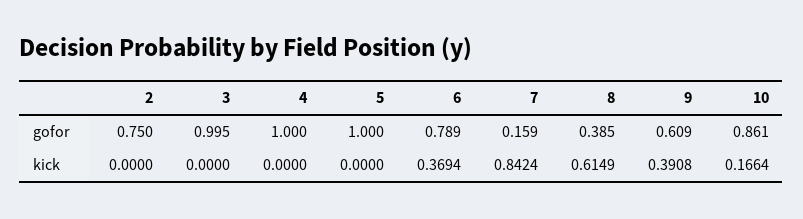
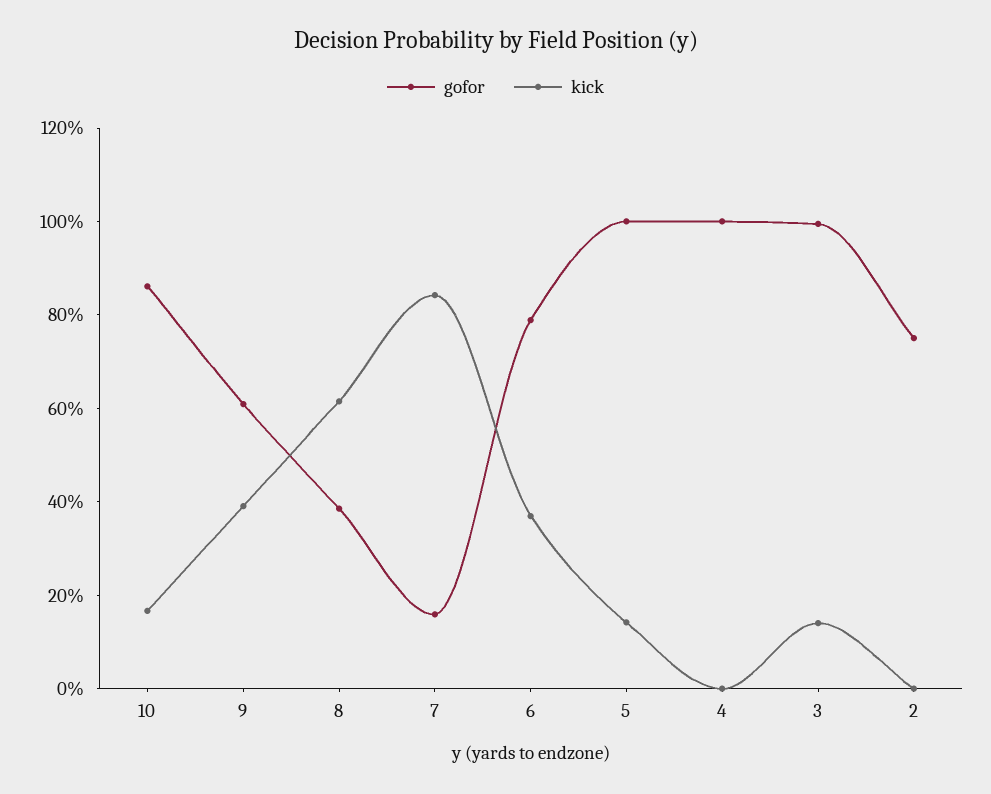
kick, 3: 0 -> 0.15
kick, 5: 0 -> 0.15

